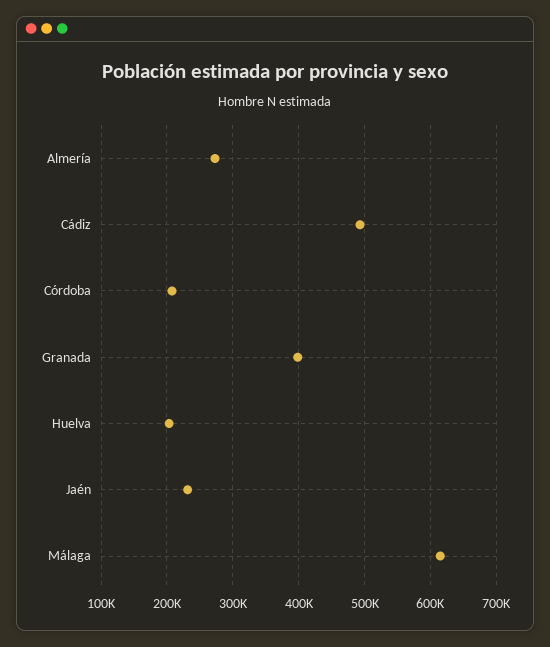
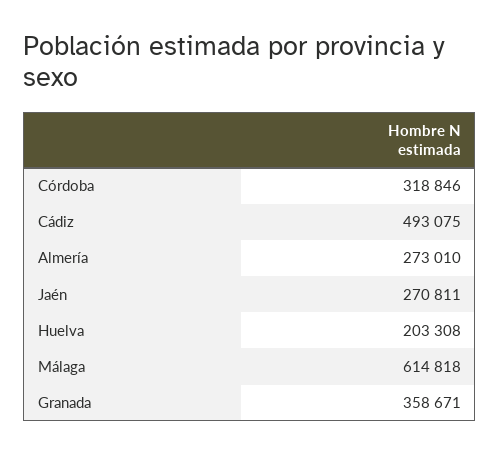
Córdoba: 210000 -> 318846
Granada: 400000 -> 358671
Jaén: 230000 -> 270811

